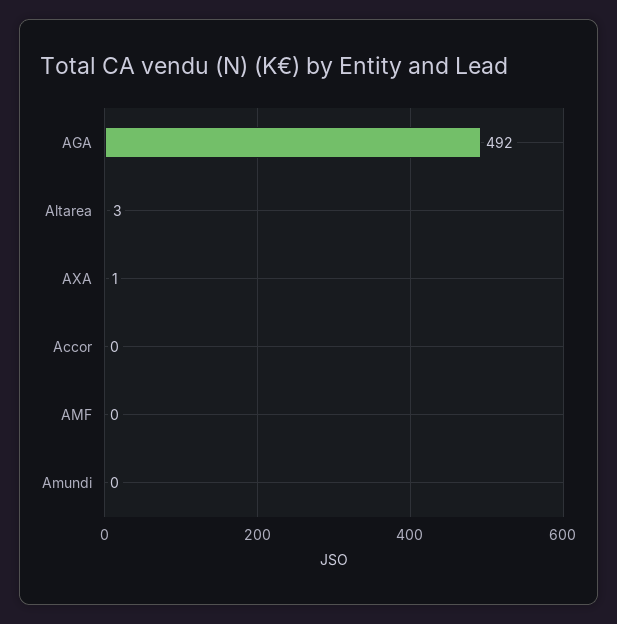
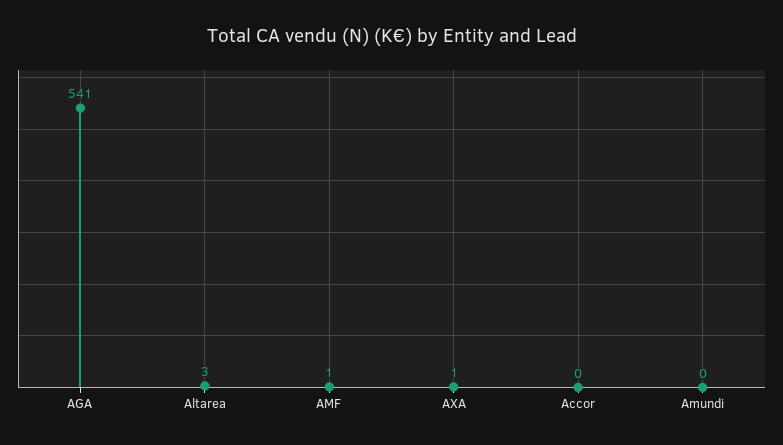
AGA: 492 -> 541
AMF: 0 -> 1

